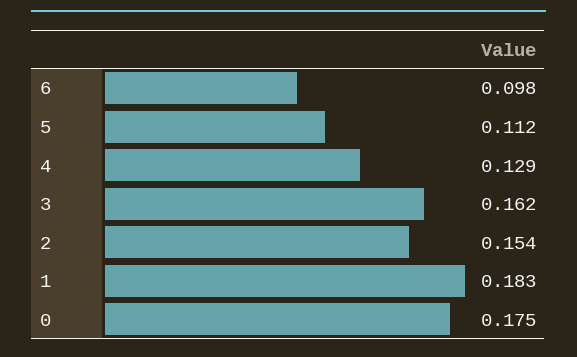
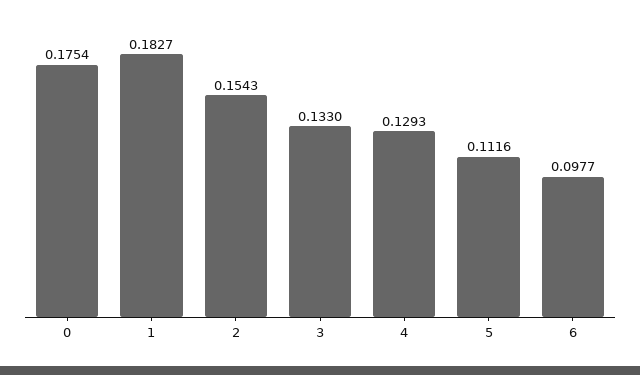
3: 0.162 -> 0.133

